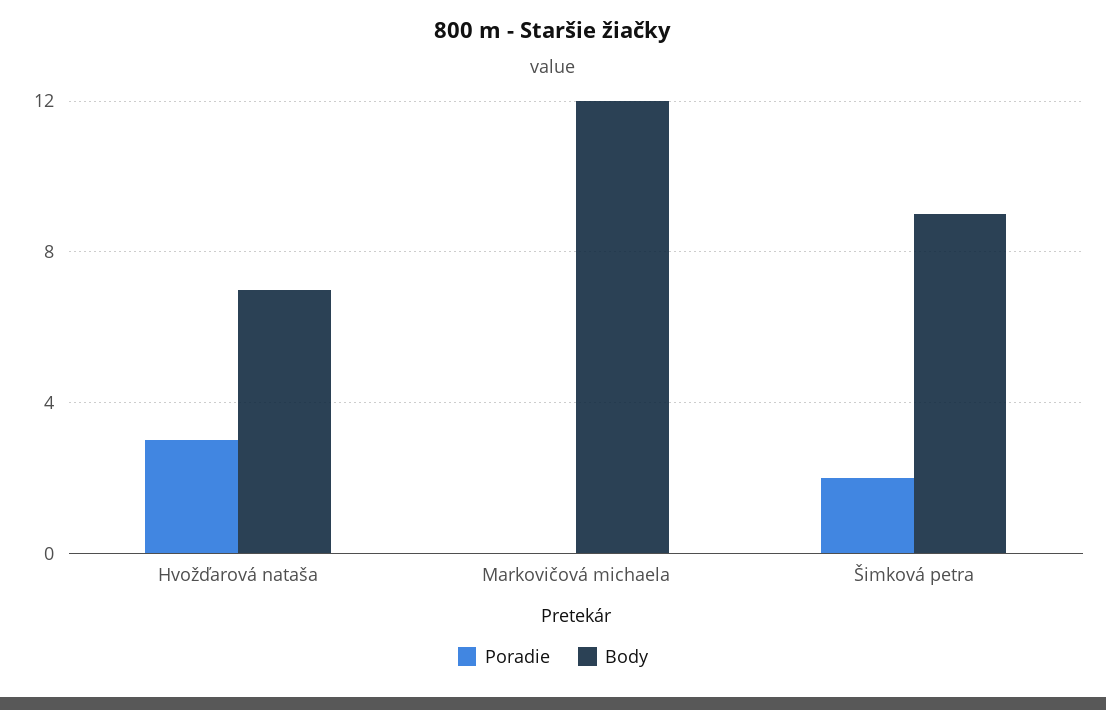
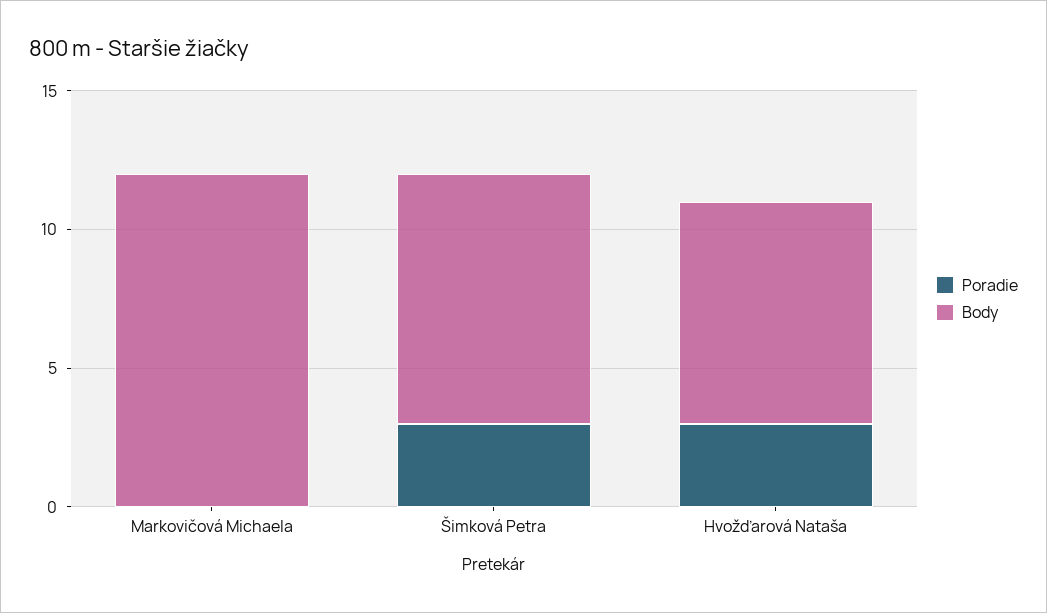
Body, Hvožďarová nataša: 7 -> 8
Poradie, Šimková petra: 2 -> 3

